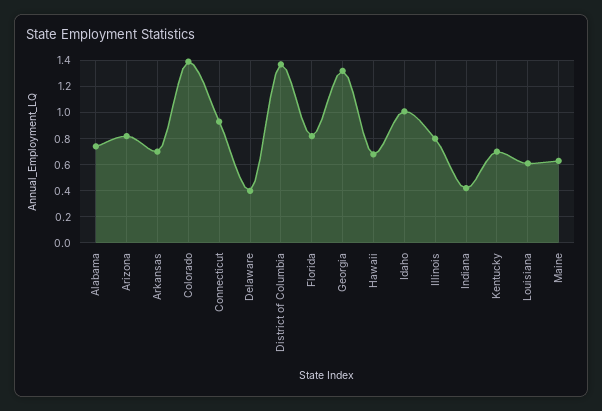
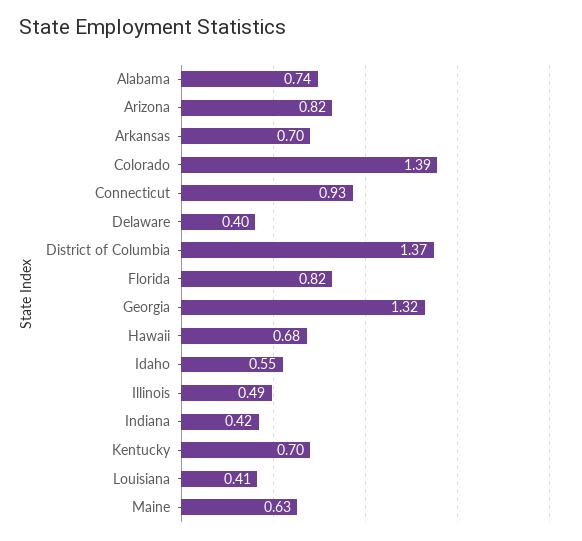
Idaho: 1 -> 0.55
Illinois: 0.8 -> 0.49
Louisiana: 0.6 -> 0.41

